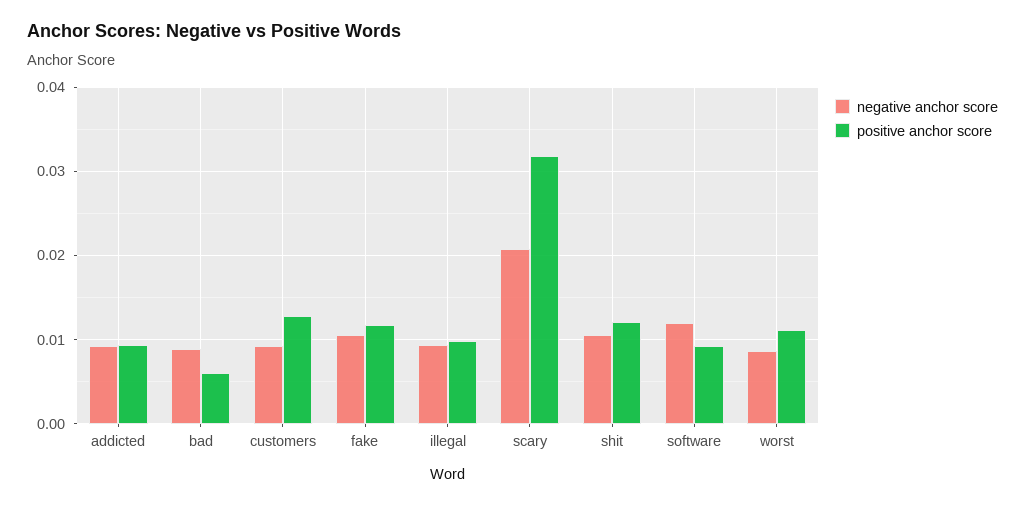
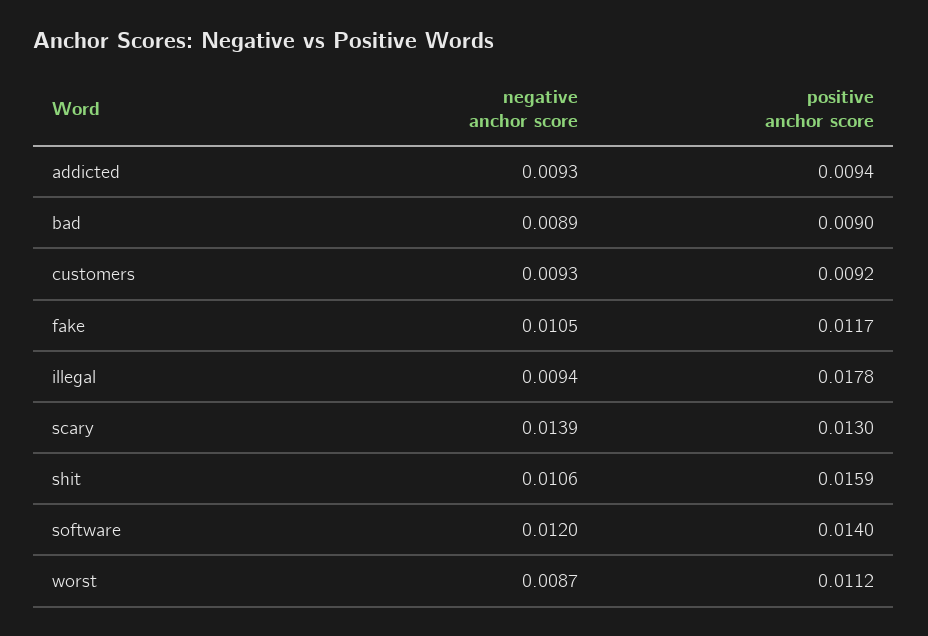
positive anchor score, bad: 0.006 -> 0.009
positive anchor score, customers: 0.013 -> 0.0092
positive anchor score, illegal: 0.01 -> 0.0178
negative anchor score, scary: 0.021 -> 0.0139
positive anchor score, scary: 0.032 -> 0.013
positive anchor score, shit: 0.012 -> 0.0159
positive anchor score, software: 0.009 -> 0.014

